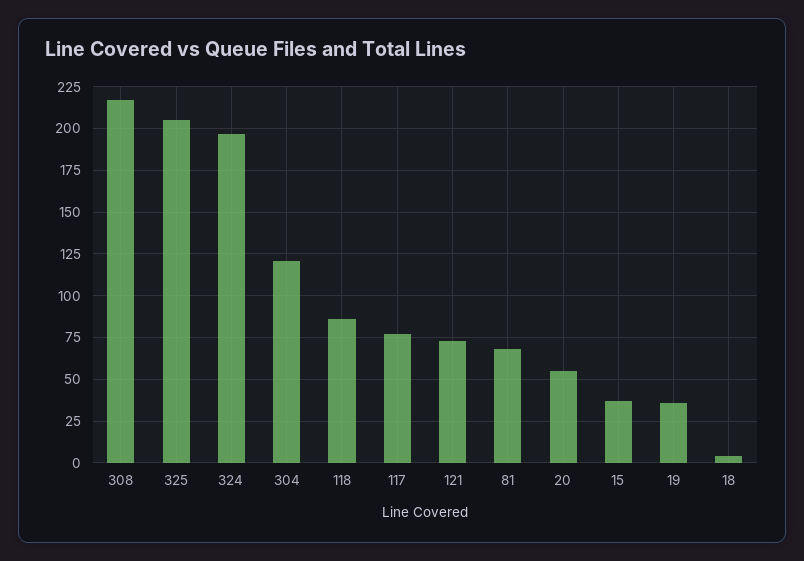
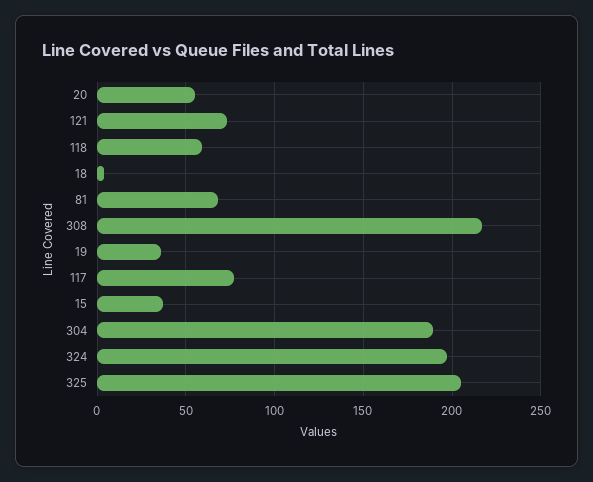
304: 120 -> 190
118: 85 -> 60

